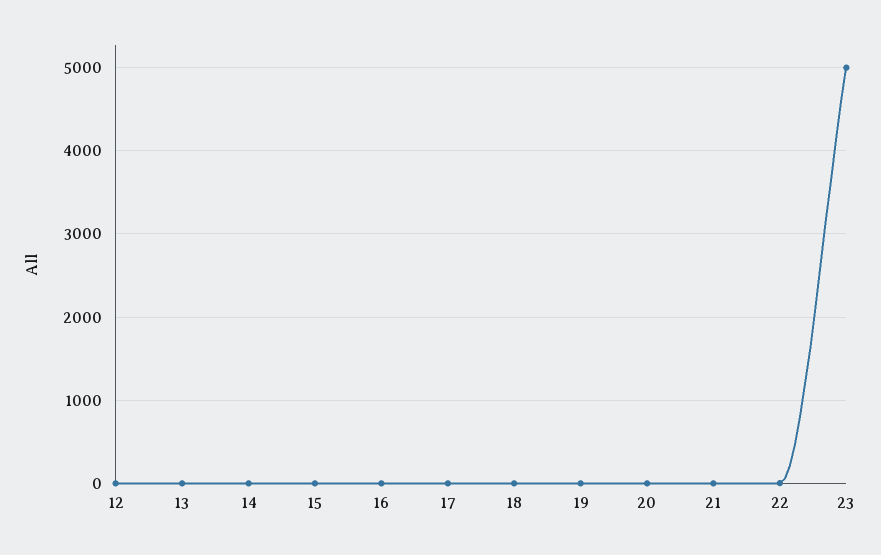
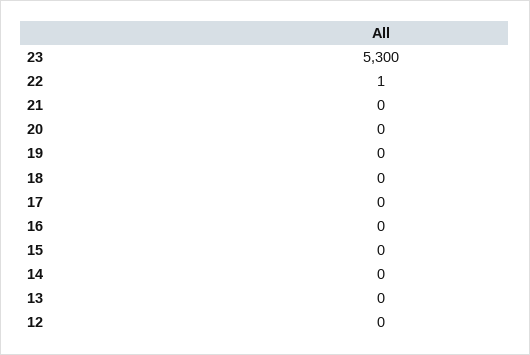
23: 5000 -> 5300

